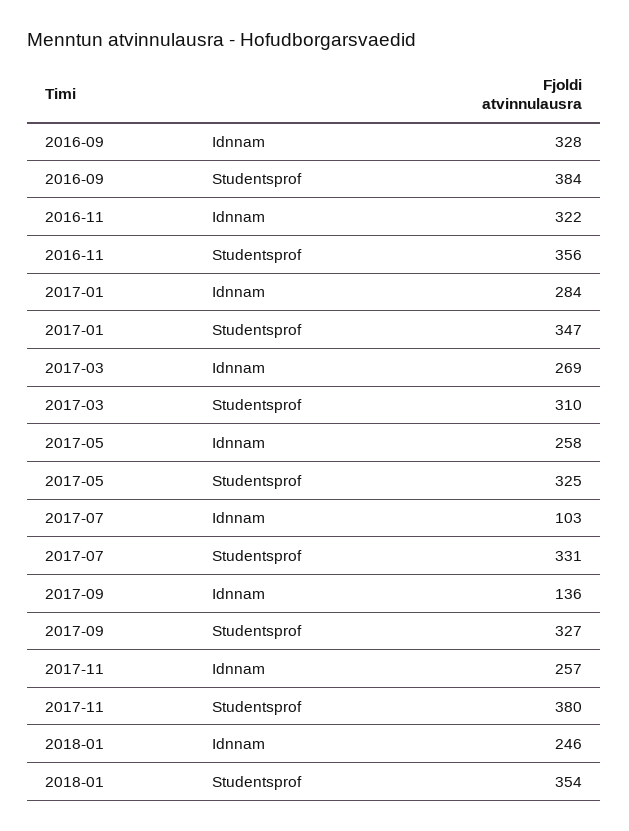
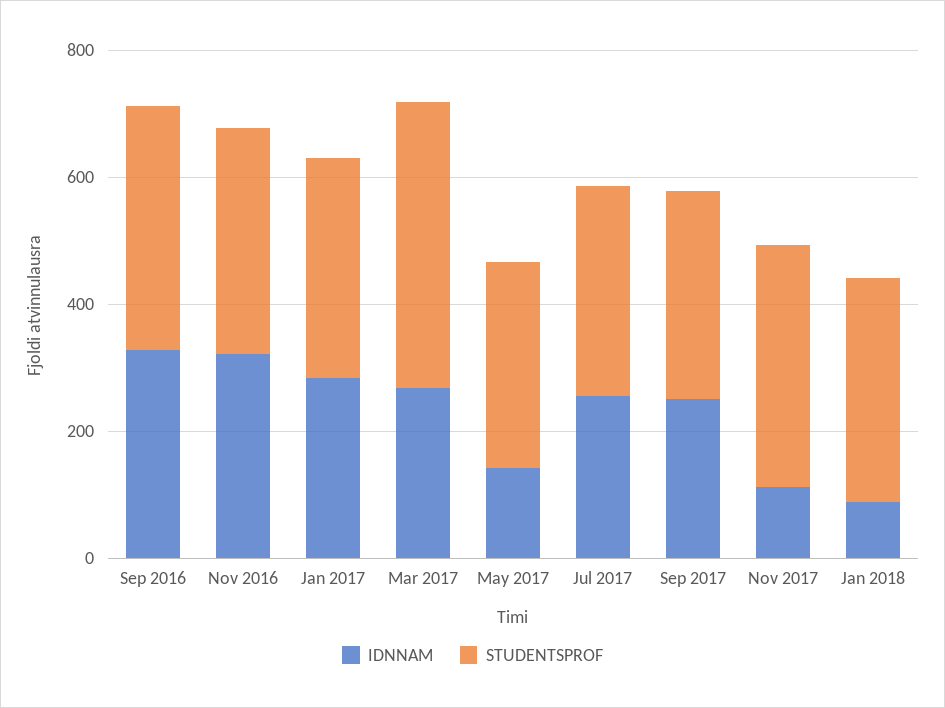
Studentsprof, 2017-03: 310 -> 450
Idnnam, 2017-05: 258 -> 150
Idnnam, 2017-07: 103 -> 250
Idnnam, 2017-09: 136 -> 250
Idnnam, 2017-11: 257 -> 100
Idnnam, 2018-01: 246 -> 100

